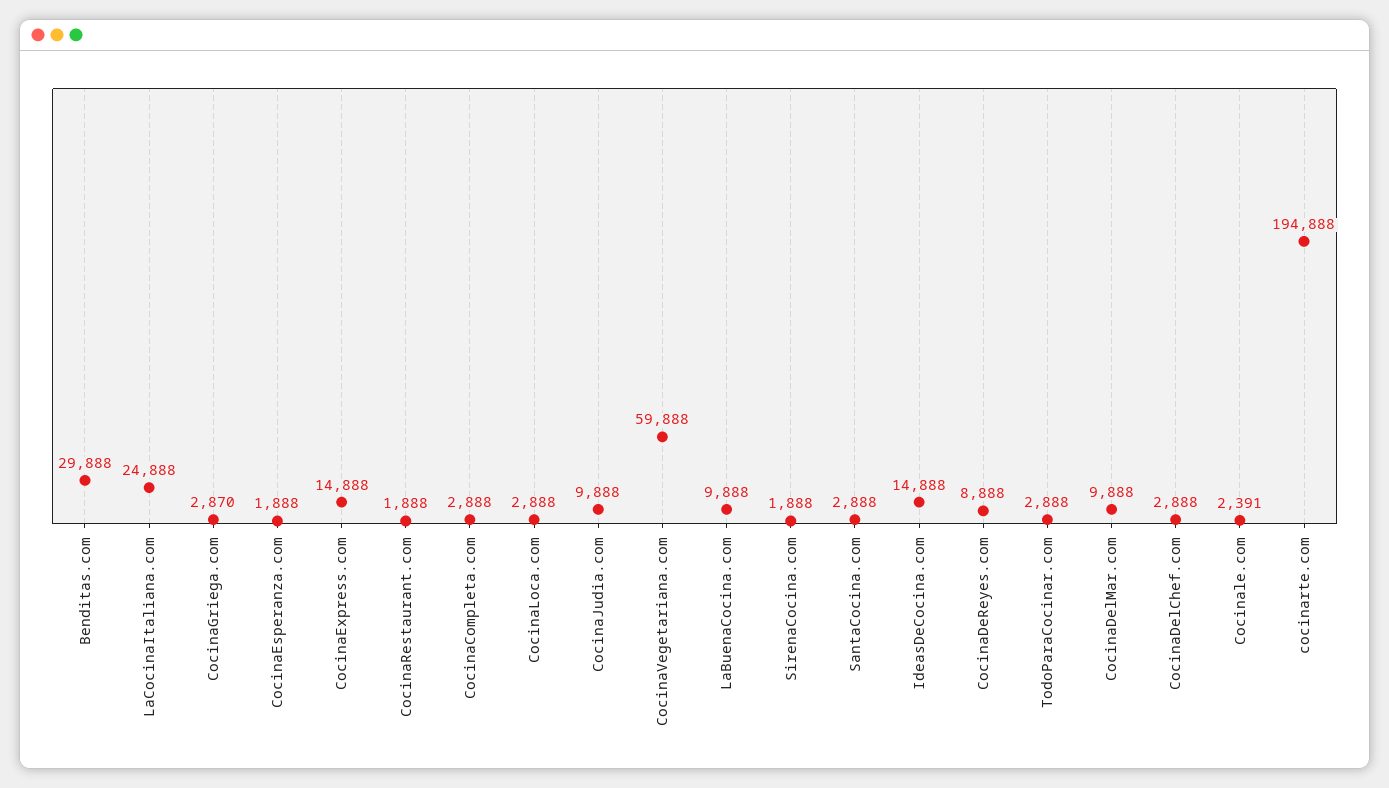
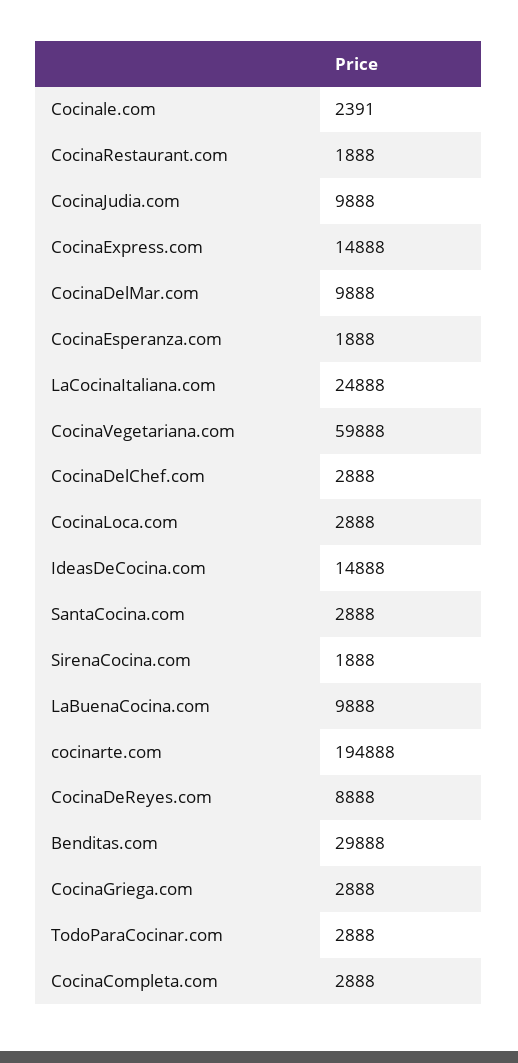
CocinaGriega.com: 2870 -> 2888

